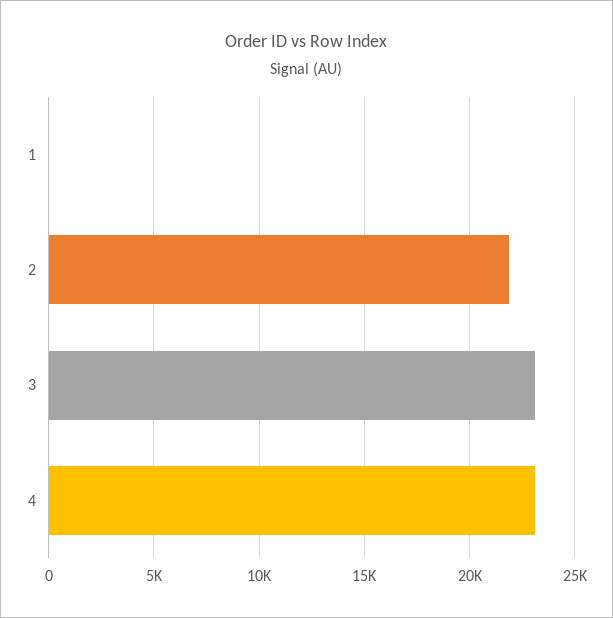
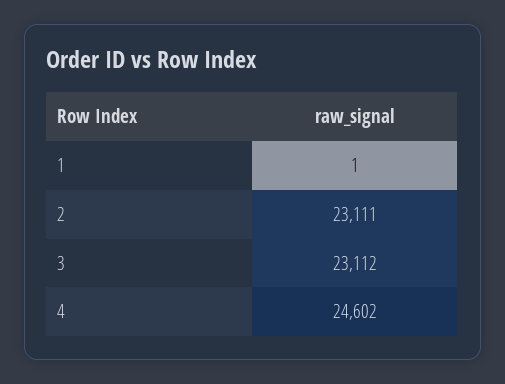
2: 22000 -> 23111
4: 23000 -> 24602

